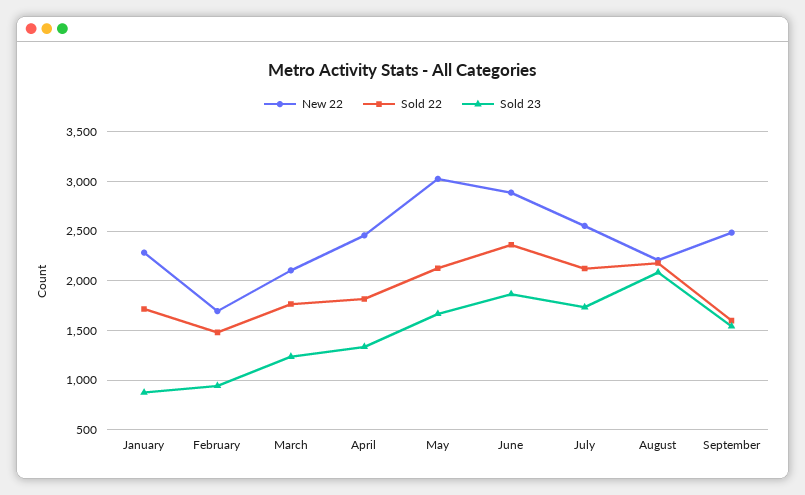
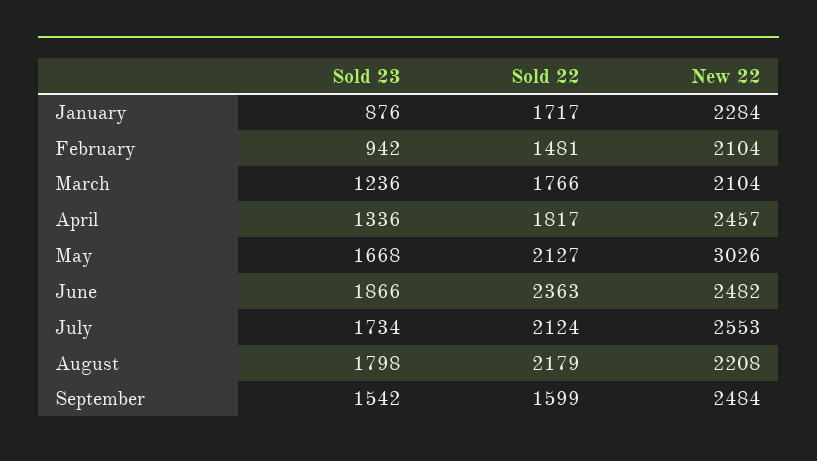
New 22, February: 1700 -> 2104
New 22, June: 2900 -> 2482
Sold 23, August: 2100 -> 1798

